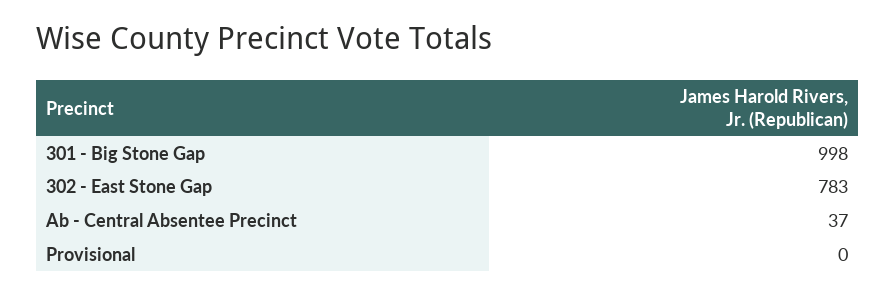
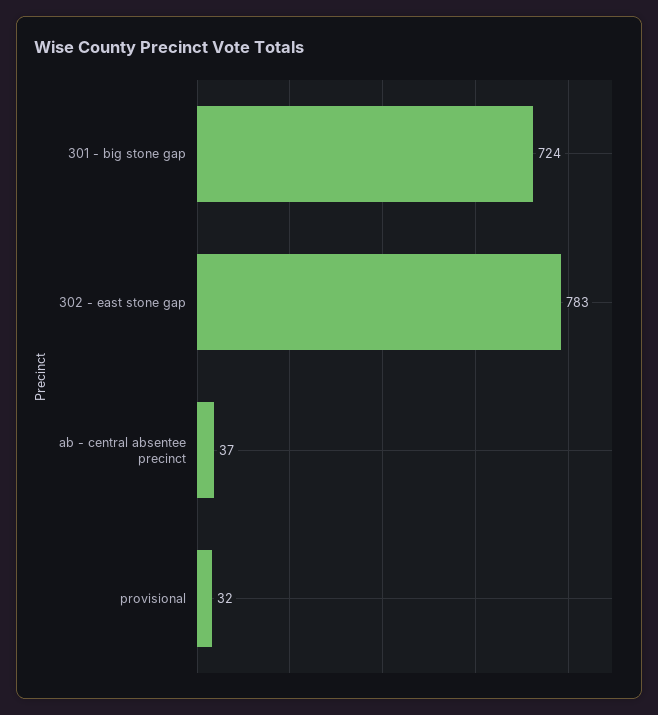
301 - Big Stone Gap: 998 -> 724
Provisional: 0 -> 32

